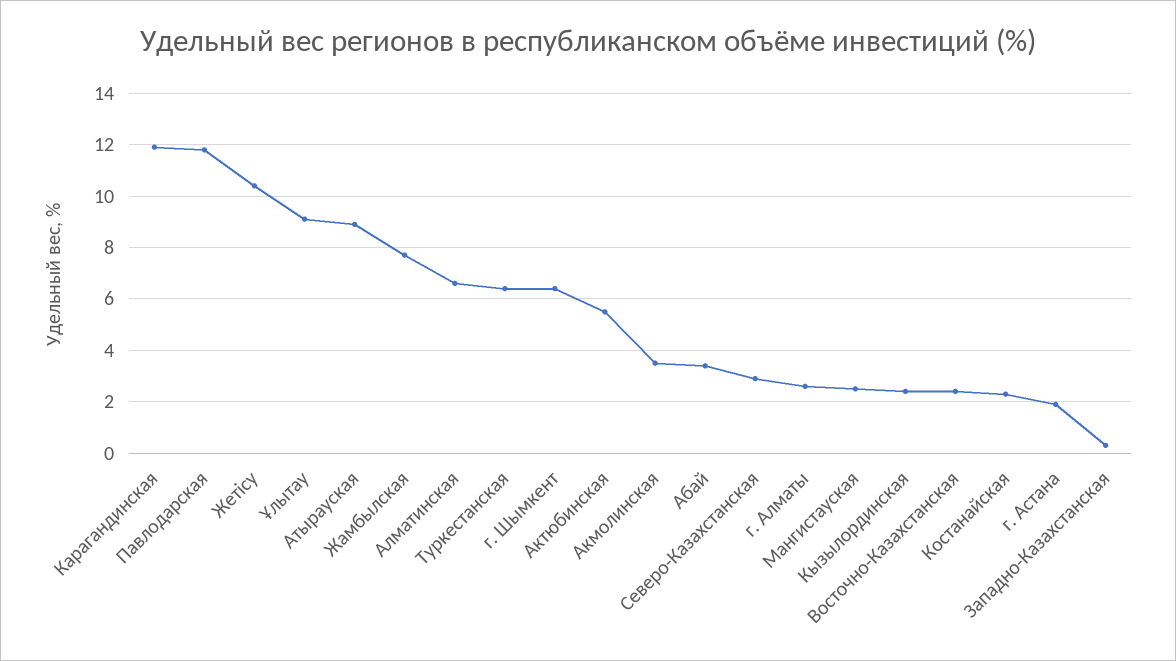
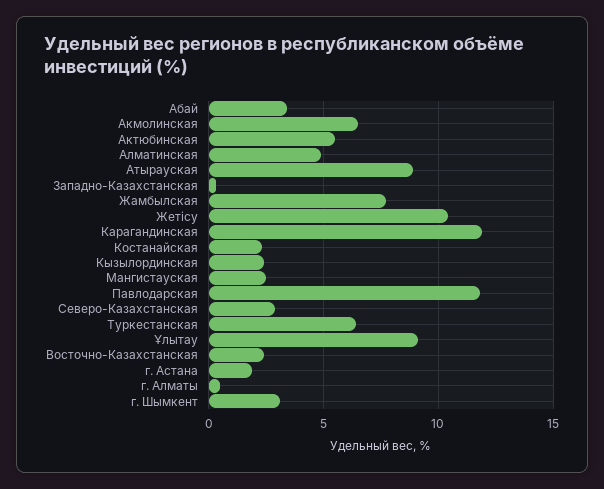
Алматинская: 6.5 -> 5
г. Шымкент: 6.5 -> 3
Акмолинская: 3.5 -> 6.5
г. Алматы: 2.5 -> 0.5

